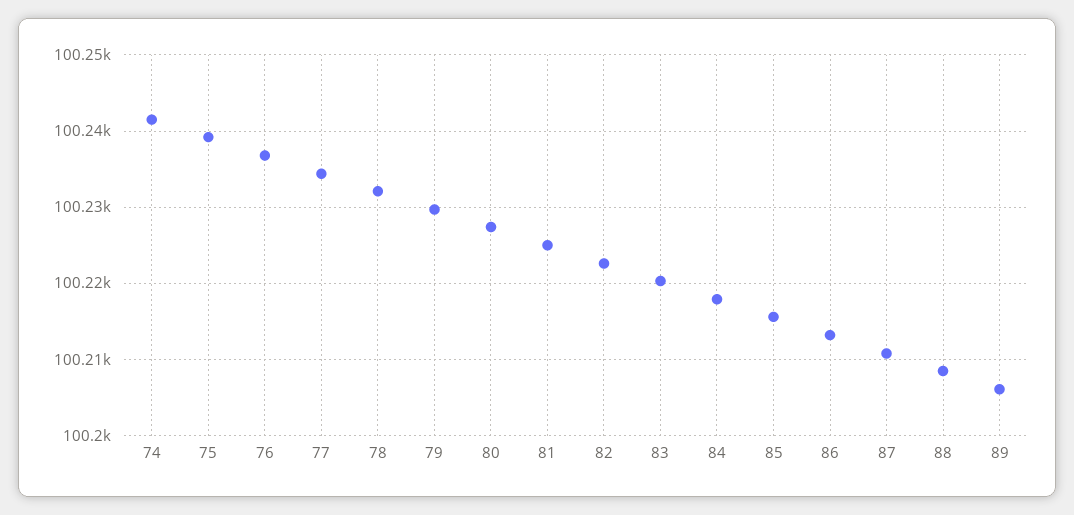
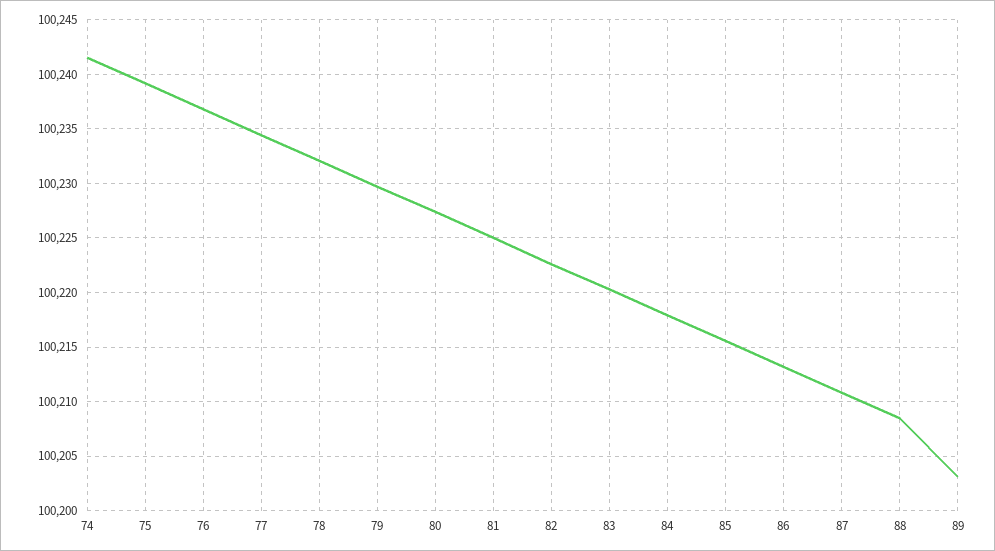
89: 100206 -> 100203

